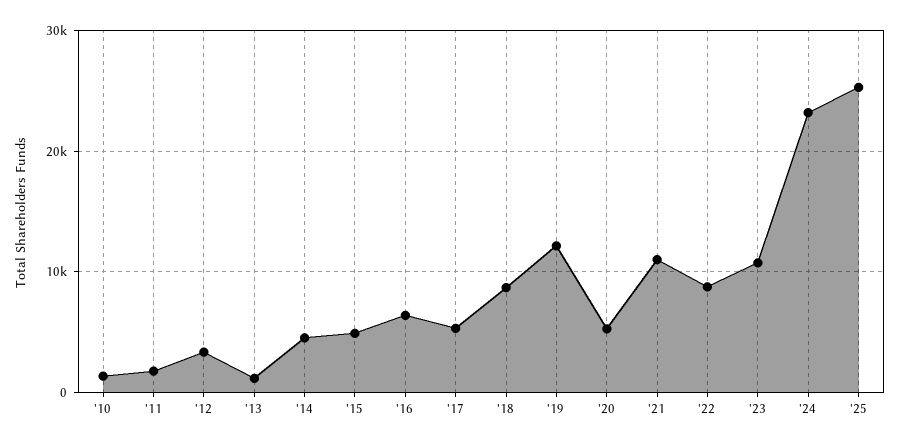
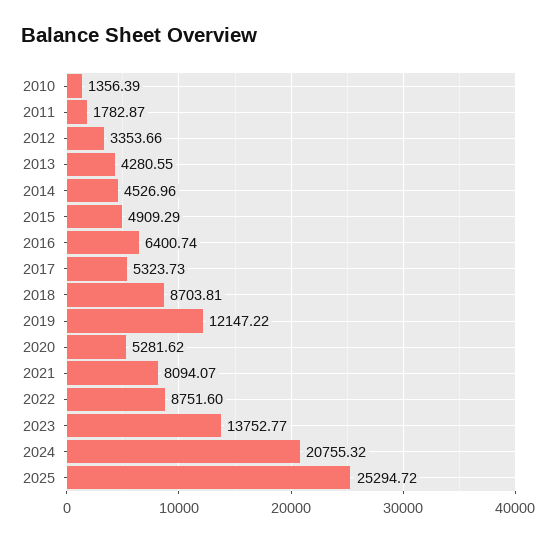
'13: 1000 -> 4280.55
'21: 11000 -> 8094.07
'23: 11000 -> 13752.77
'24: 23000 -> 20755.32

